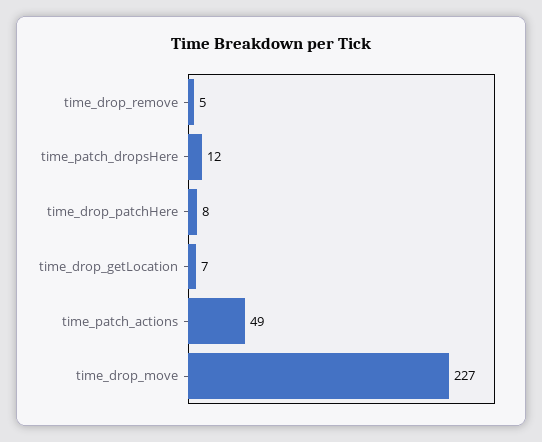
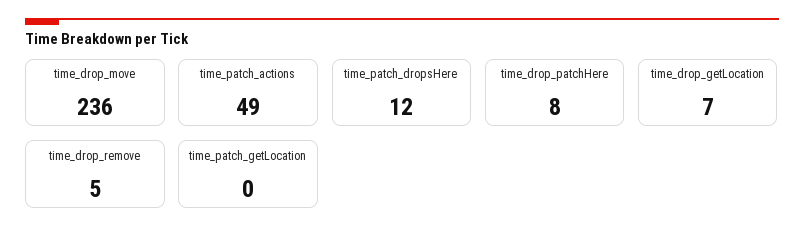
time_drop_move: 227 -> 236
time_patch_getLocation: none -> 0

